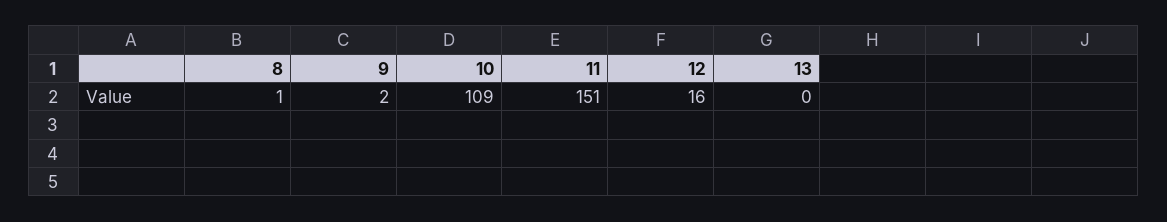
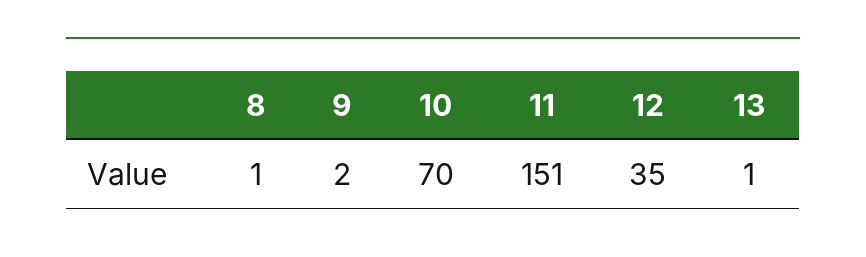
10: 109 -> 70
12: 16 -> 35
13: 0 -> 1

